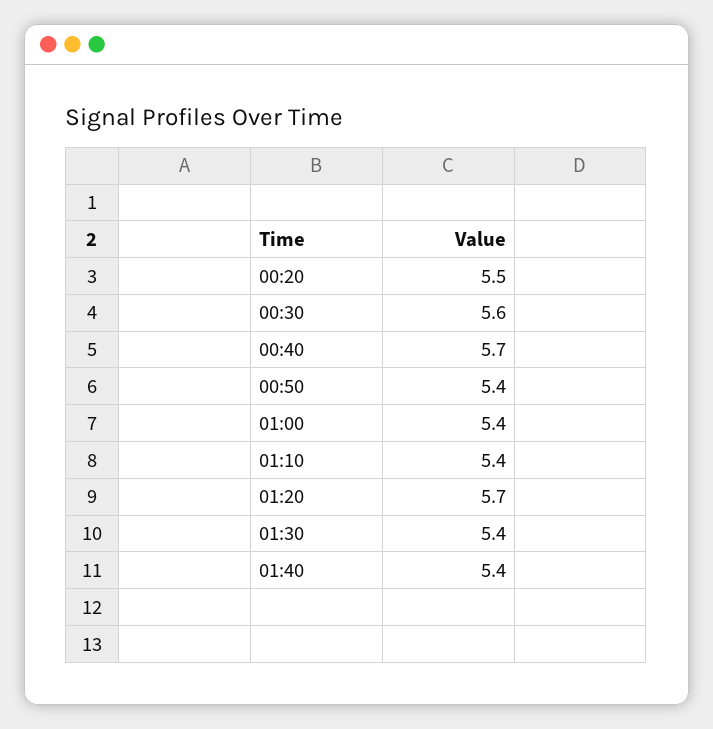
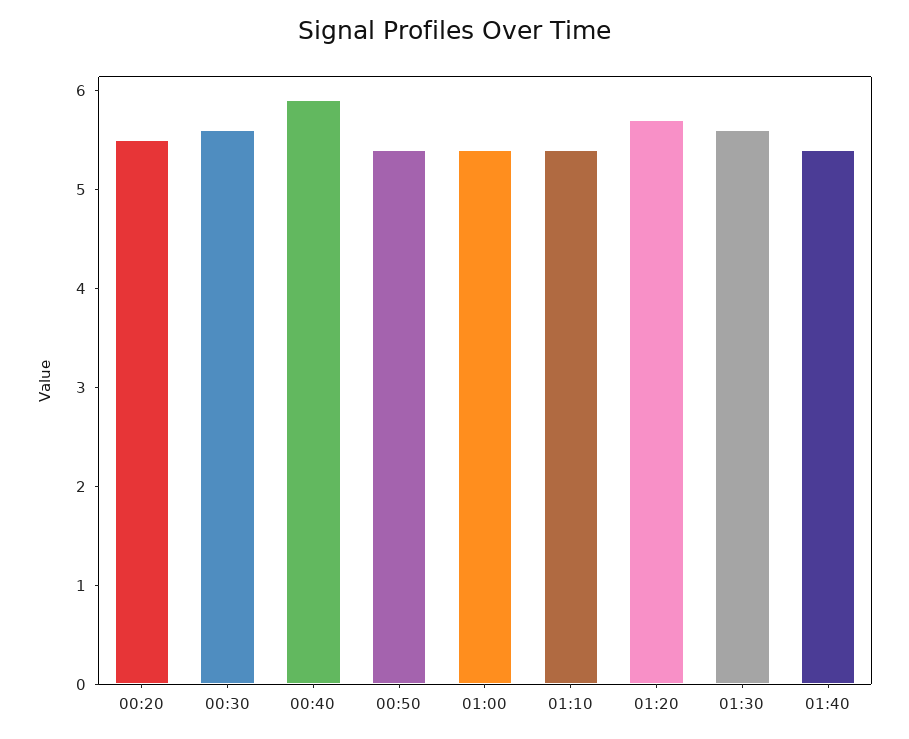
00:40: 5.7 -> 5.9
01:30: 5.4 -> 5.6

